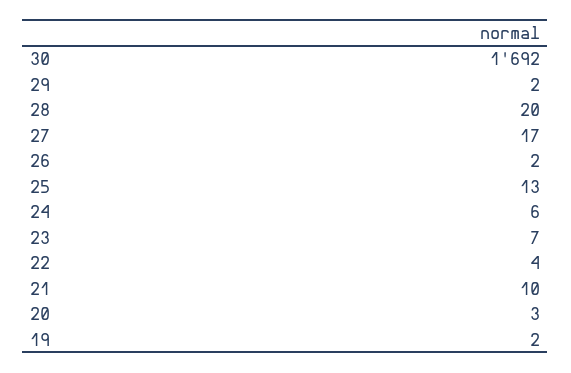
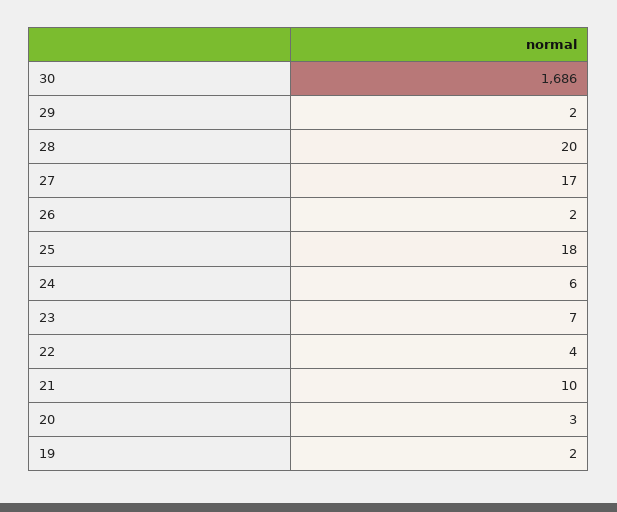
30: 1692 -> 1686
25: 13 -> 18

